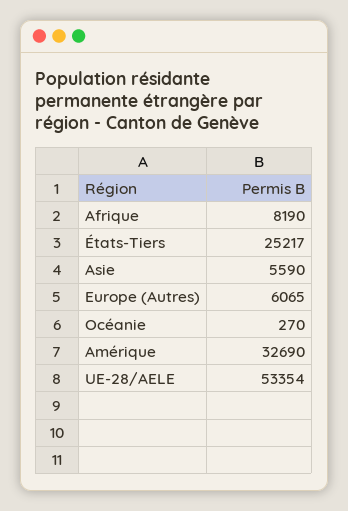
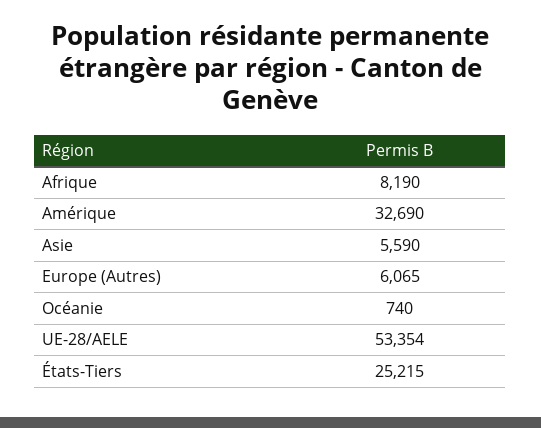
États-Tiers: 25217 -> 25215
Océanie: 270 -> 740

